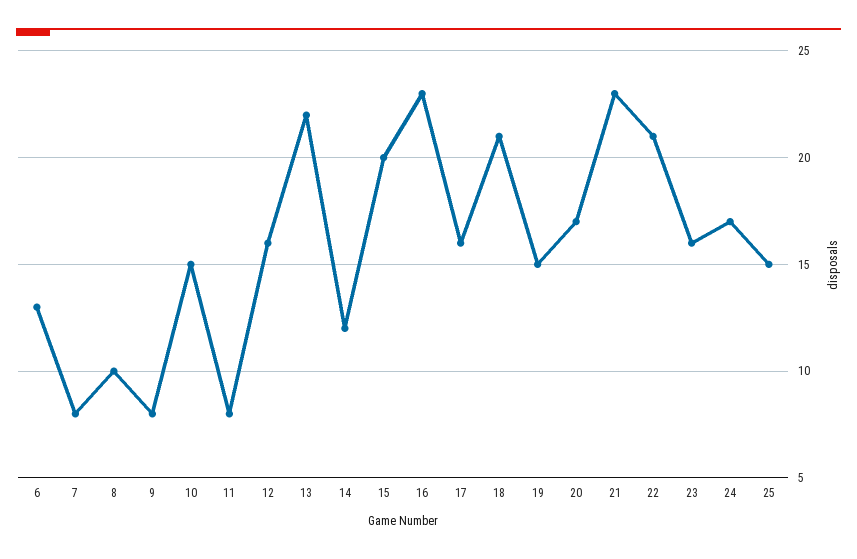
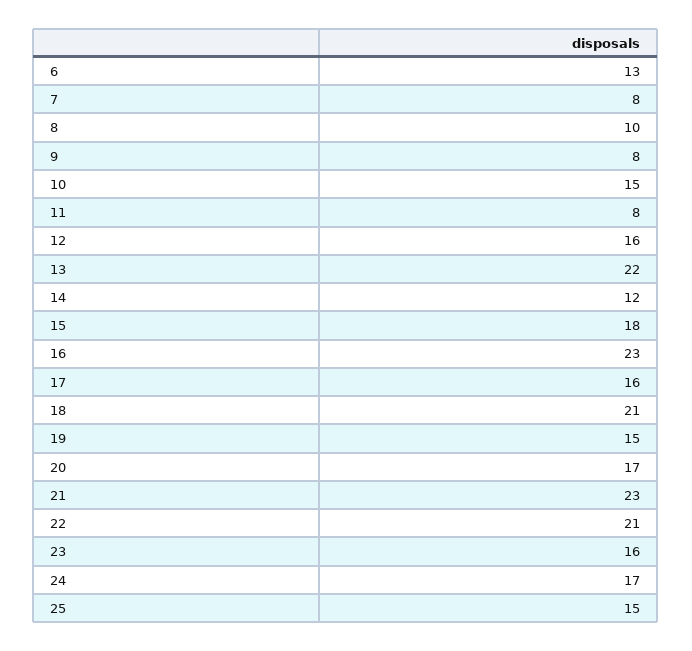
15: 20 -> 18

